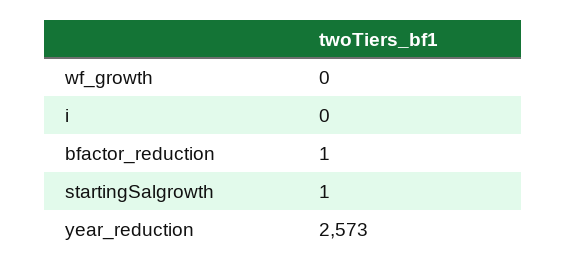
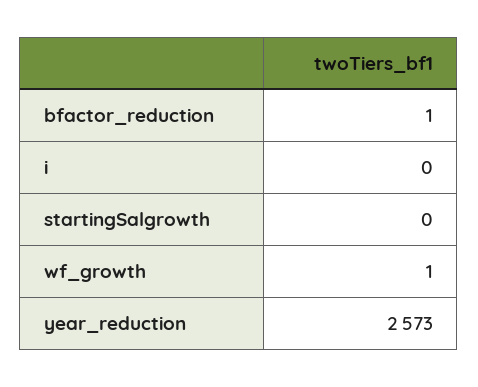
wf_growth: 0 -> 1
startingSalgrowth: 1 -> 0

